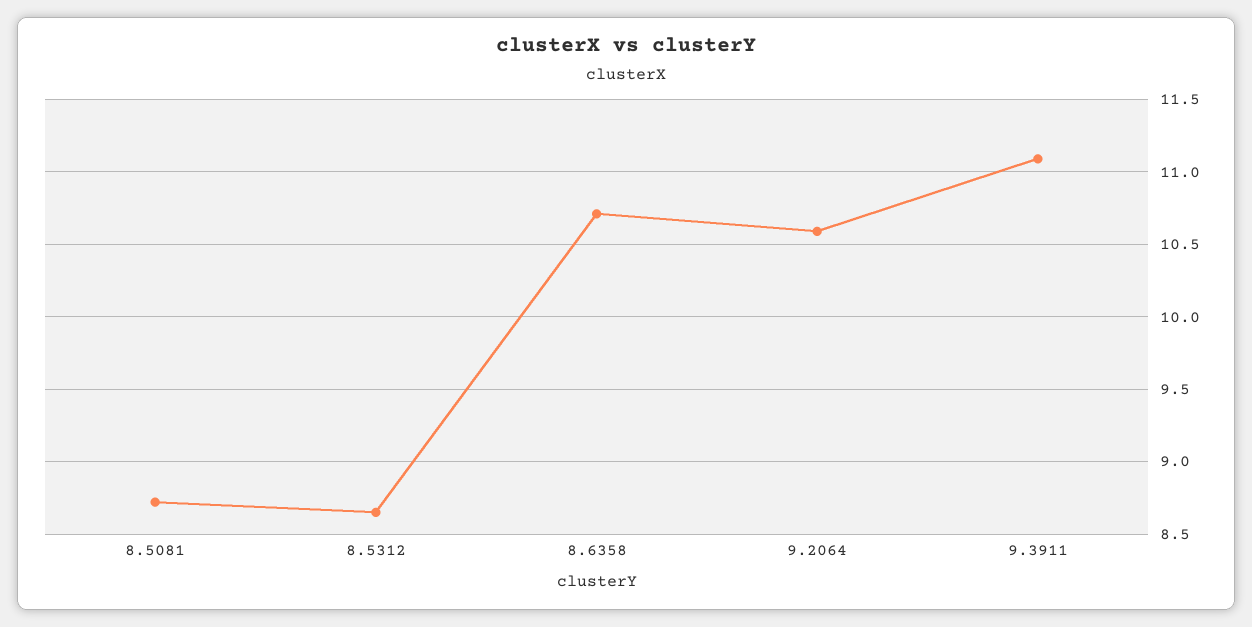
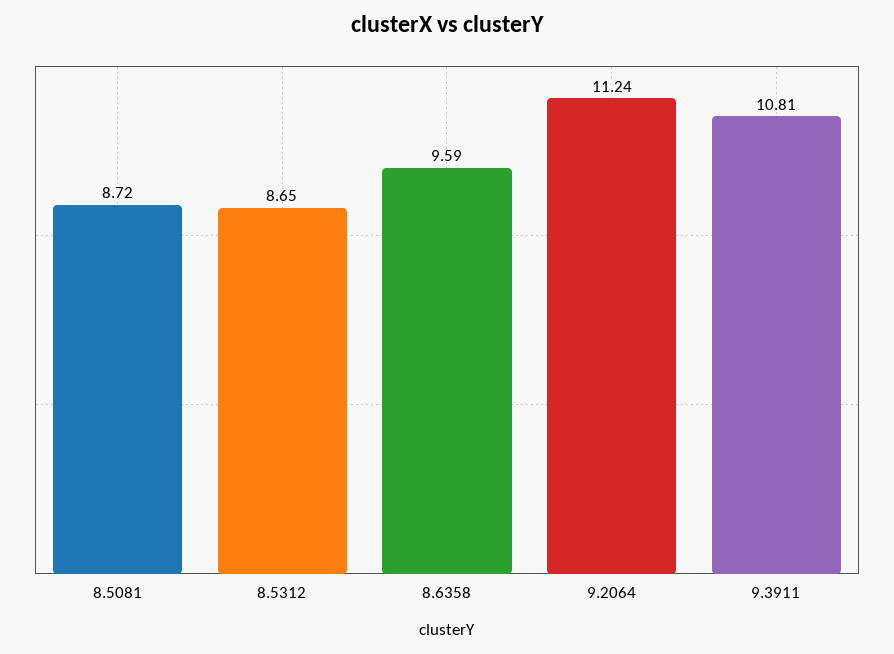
8.6358: 10.7 -> 9.59
9.2064: 10.6 -> 11.24
9.3911: 11.1 -> 10.81

